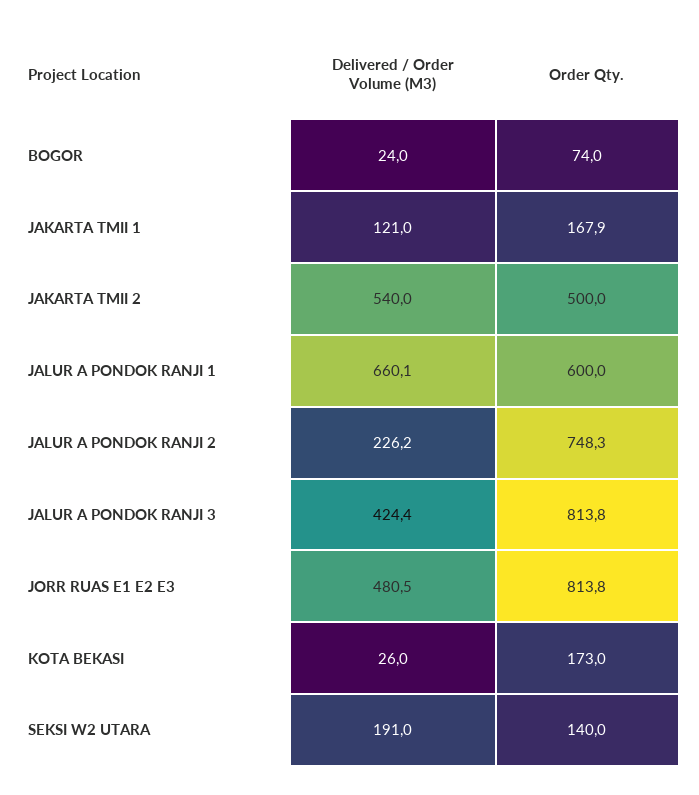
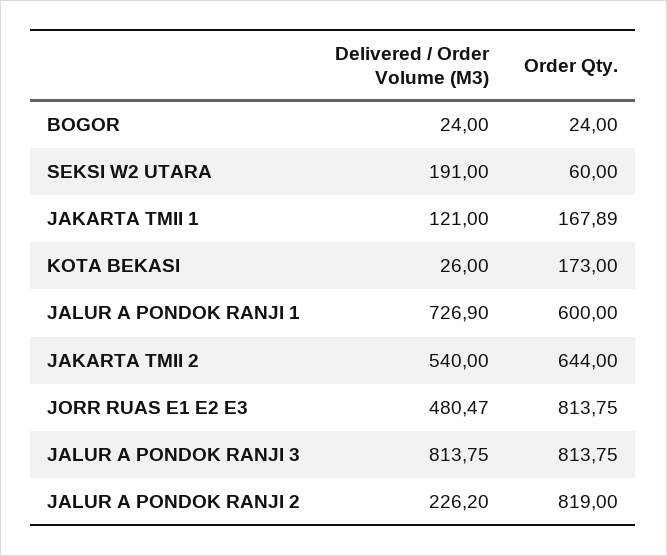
Order Qty., BOGOR: 74 -> 24
Order Qty., JAKARTA TMII 2: 500 -> 644
Delivered / Order Volume (M3), JALUR A PONDOK RANJI 1: 660.1 -> 726.9
Order Qty., JALUR A PONDOK RANJI 2: 748.3 -> 819
Delivered / Order Volume (M3), JALUR A PONDOK RANJI 3: 424.4 -> 813.75
Order Qty., SEKSI W2 UTARA: 140 -> 60

